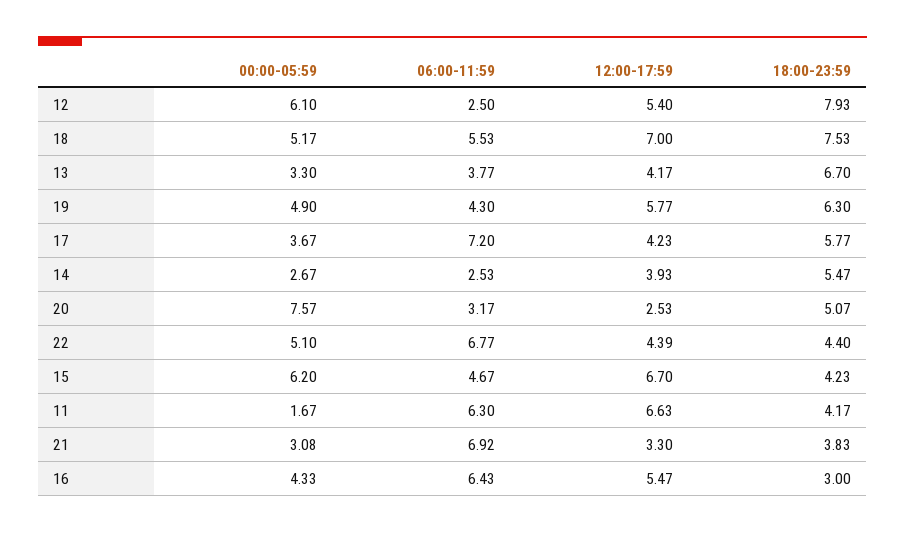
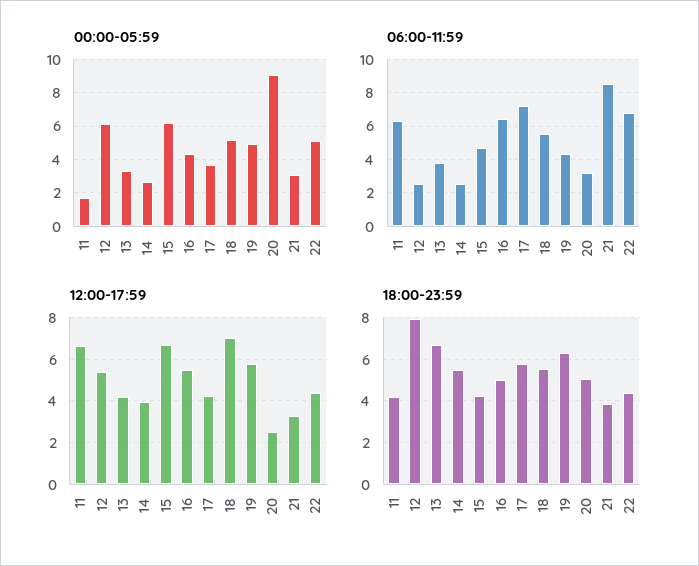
18:00-23:59, 18: 7.53 -> 5.5
00:00-05:59, 20: 7.57 -> 9
06:00-11:59, 21: 6.92 -> 8.5
18:00-23:59, 16: 3 -> 5

